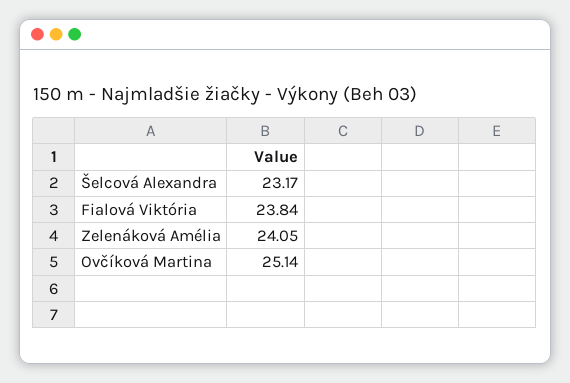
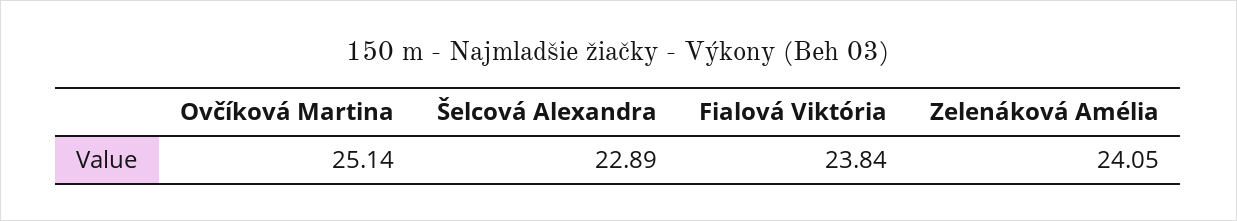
Šelcová Alexandra: 23.17 -> 22.89

